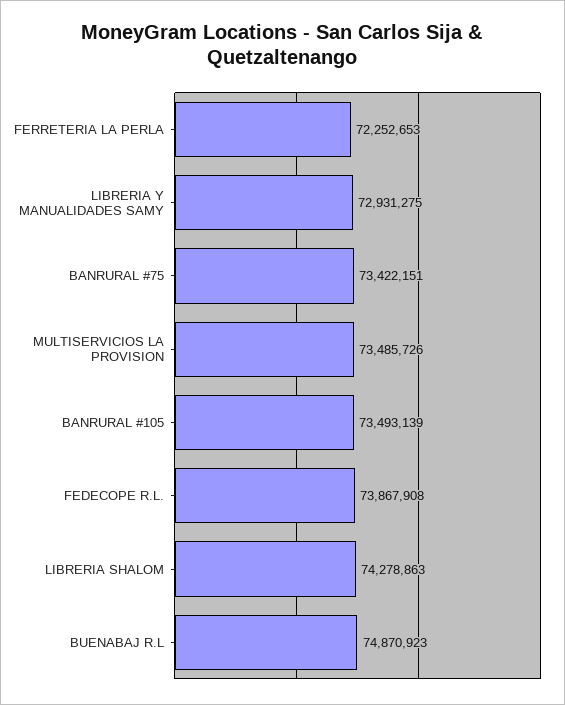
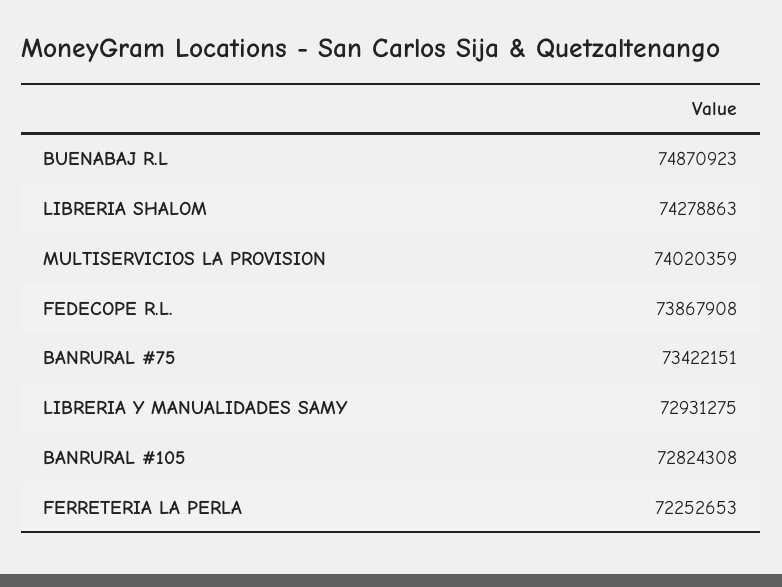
MULTISERVICIOS LA PROVISION: 73485726 -> 74020359
BANRURAL #105: 73493139 -> 72824308

